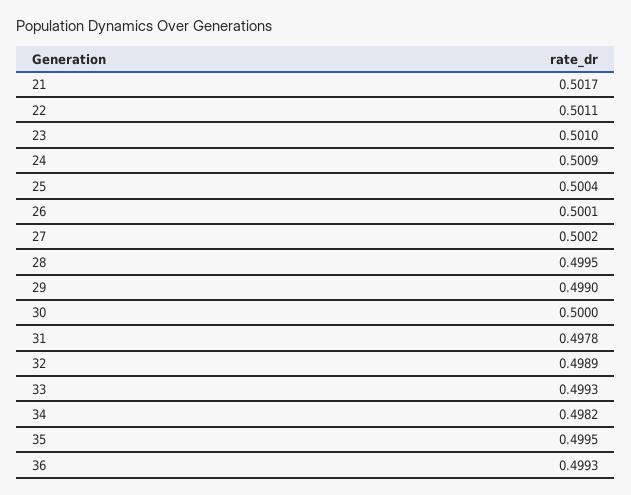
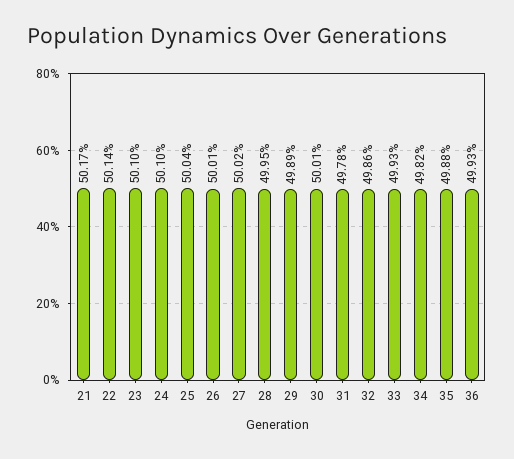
22: 0.5011 -> 0.5014
24: 0.5009 -> 0.501
29: 0.499 -> 0.4989
30: 0.5 -> 0.5001
32: 0.4989 -> 0.4986
35: 0.4995 -> 0.4988

